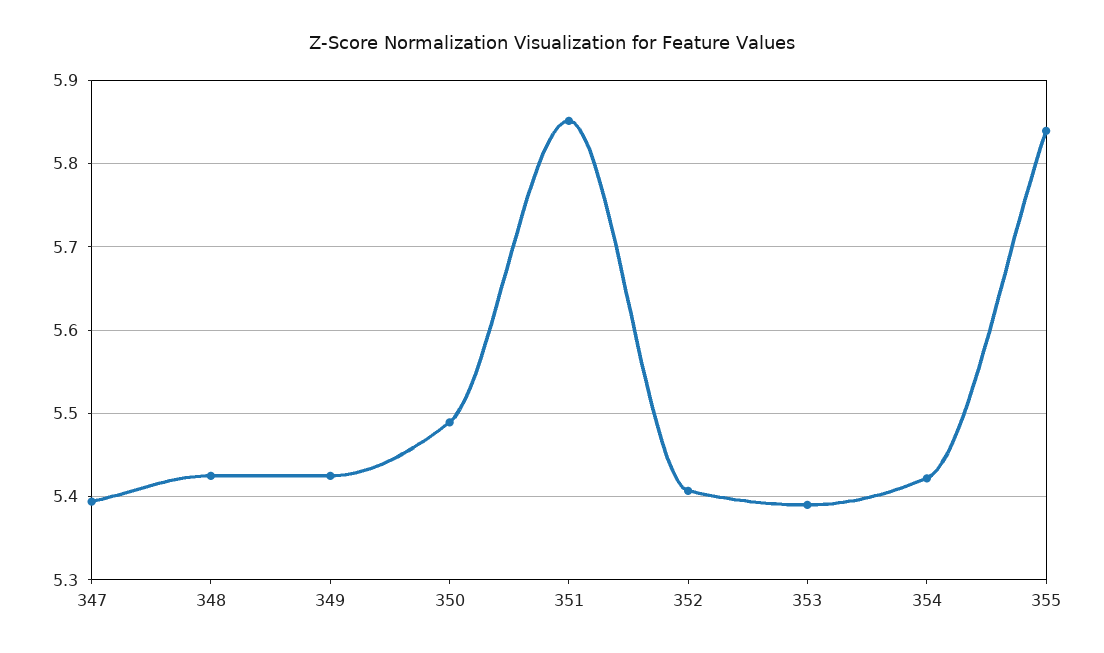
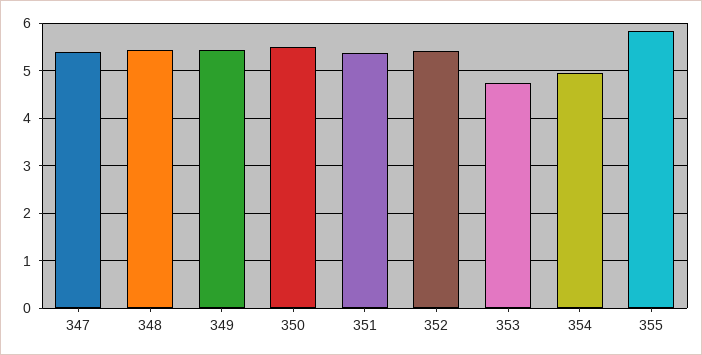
351: 5.85 -> 5.4
353: 5.39 -> 4.8
354: 5.42 -> 5

